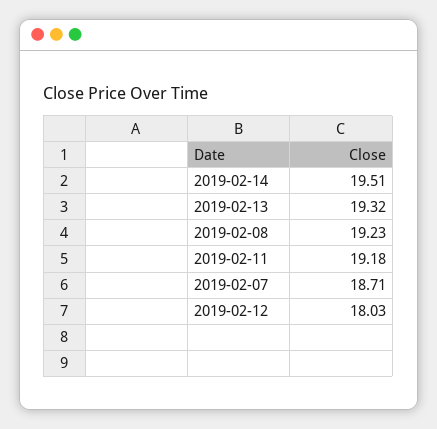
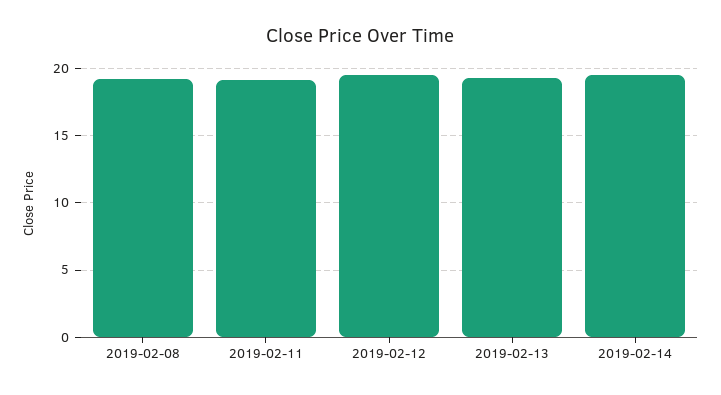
2019-02-07: 18.71 -> none
2019-02-12: 18.03 -> 19.5

